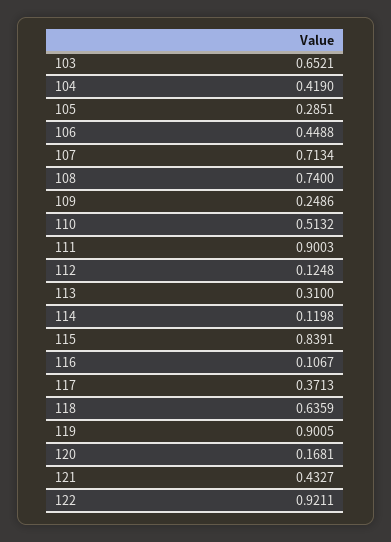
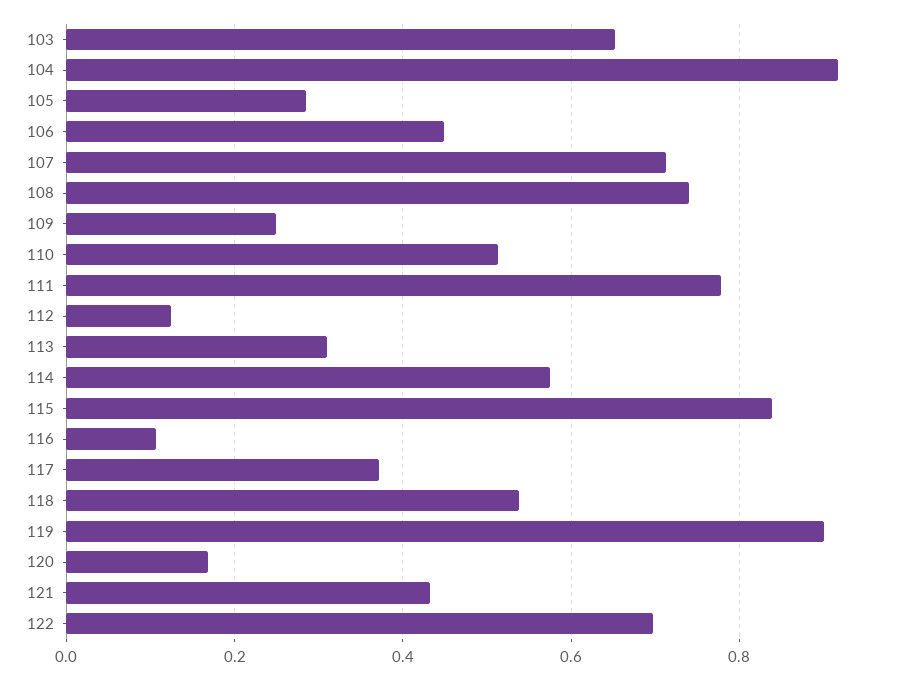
104: 0.419 -> 0.92
111: 0.9003 -> 0.78
114: 0.1198 -> 0.58
118: 0.6359 -> 0.54
122: 0.9211 -> 0.7

